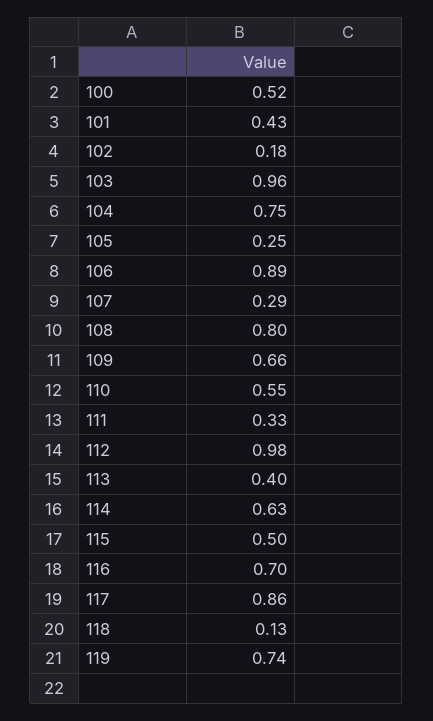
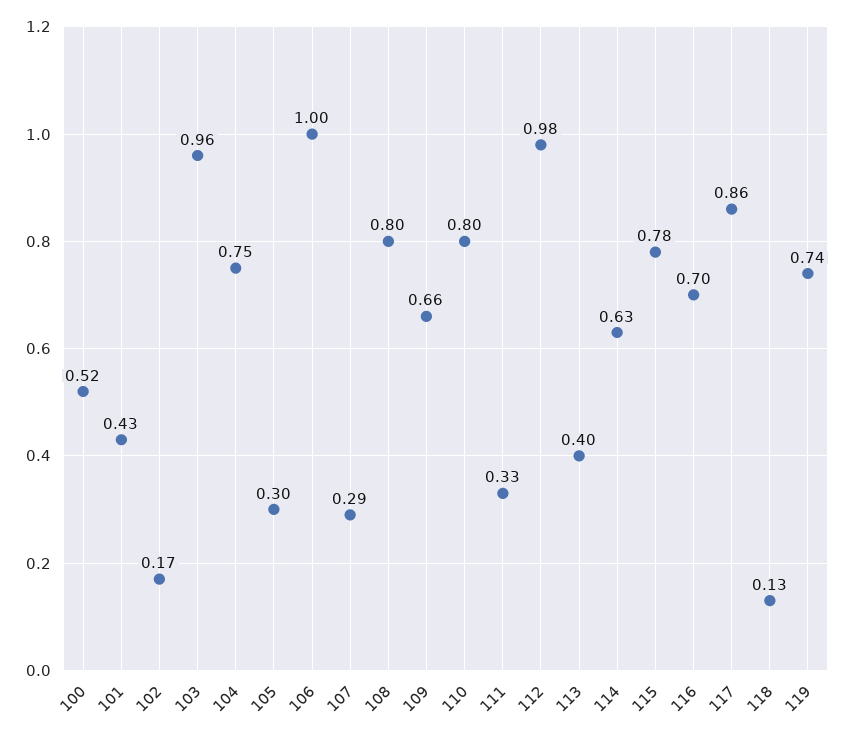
102: 0.18 -> 0.17
105: 0.25 -> 0.3
106: 0.89 -> 1
110: 0.55 -> 0.8
115: 0.5 -> 0.78

